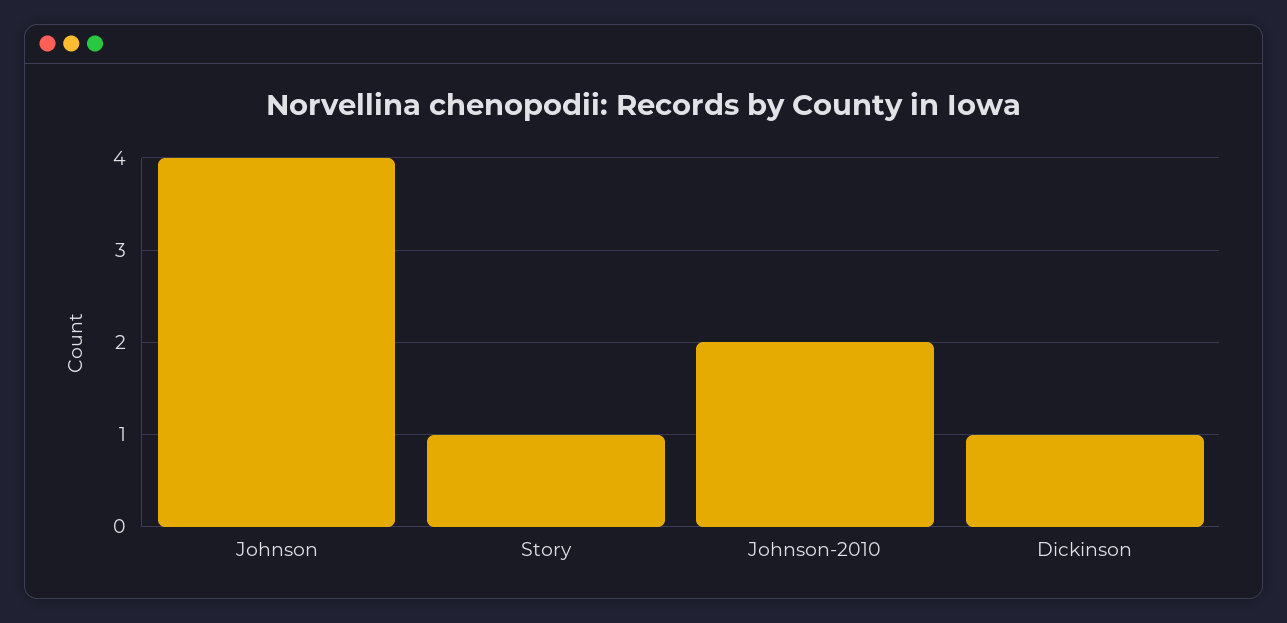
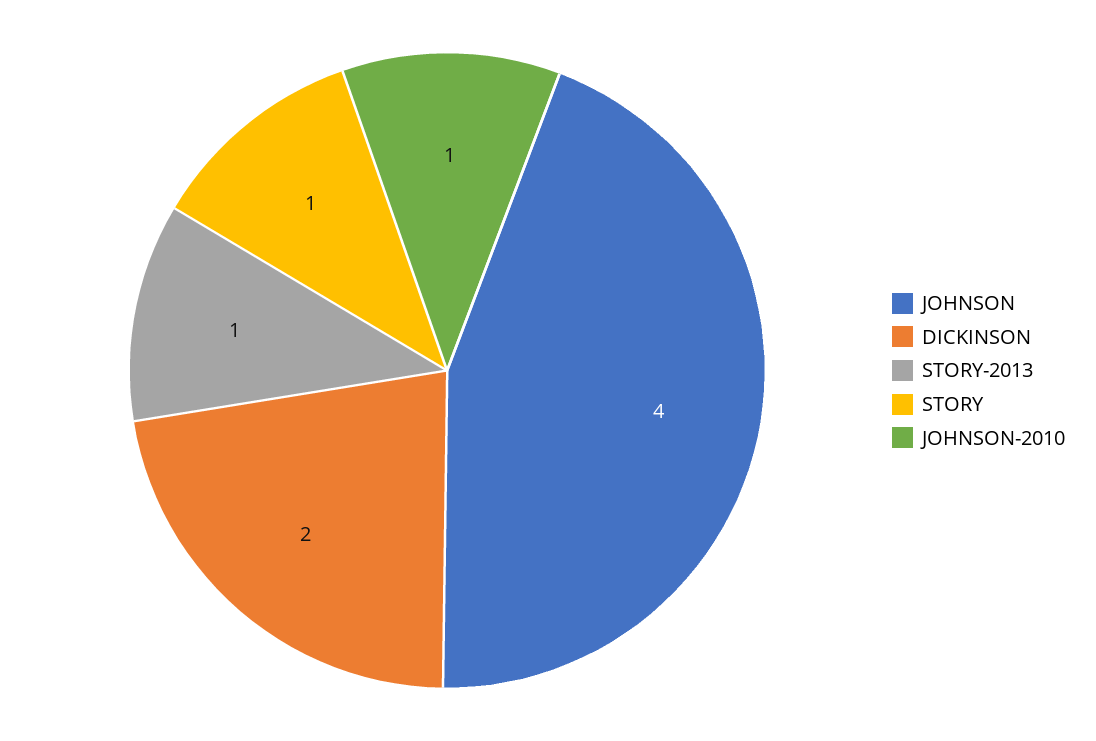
Johnson-2010: 2 -> 1
Dickinson: 1 -> 2
STORY-2013: none -> 1

